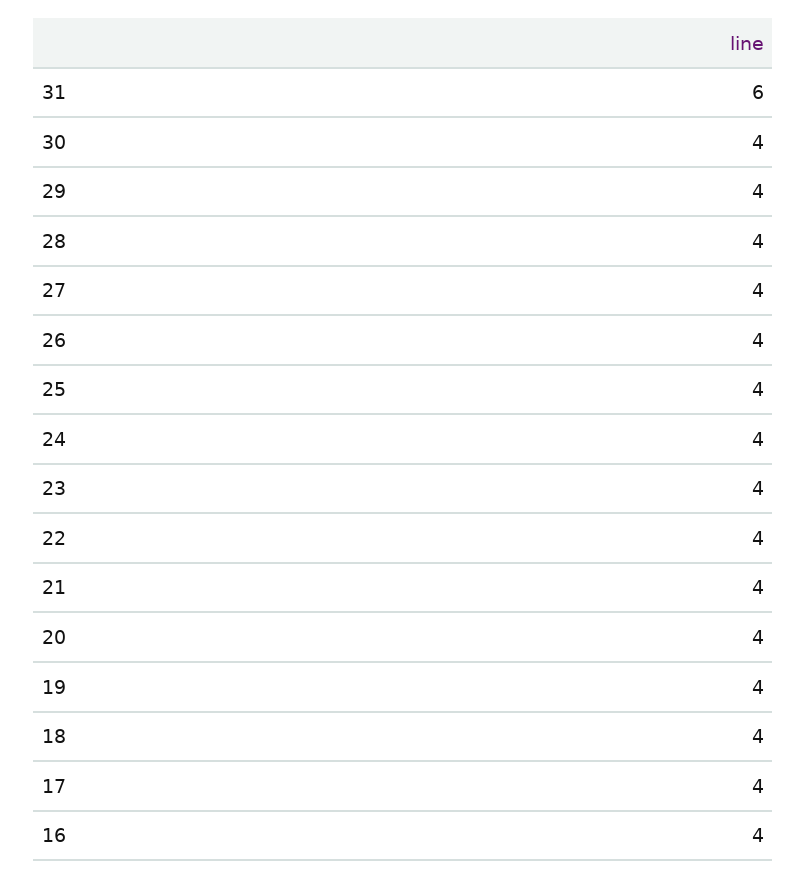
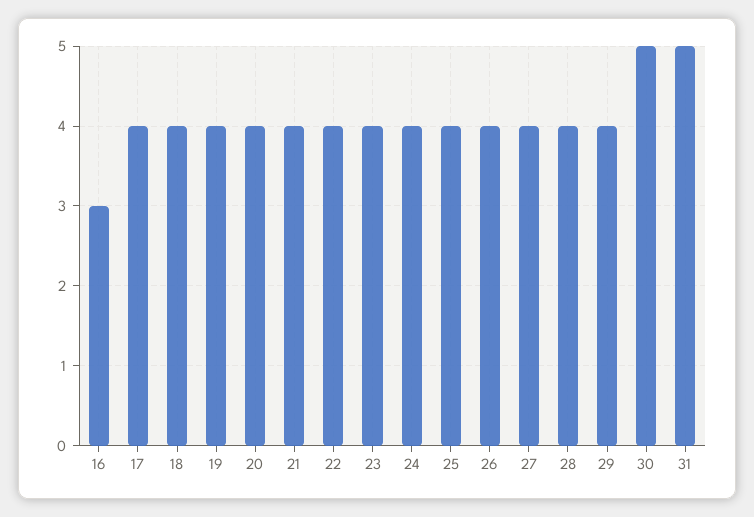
31: 6 -> 5
30: 4 -> 5
16: 4 -> 3

